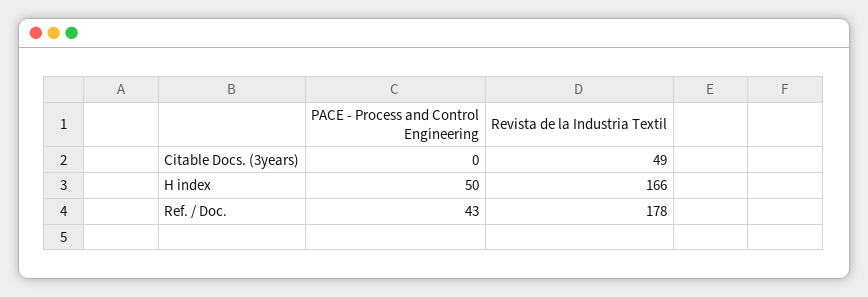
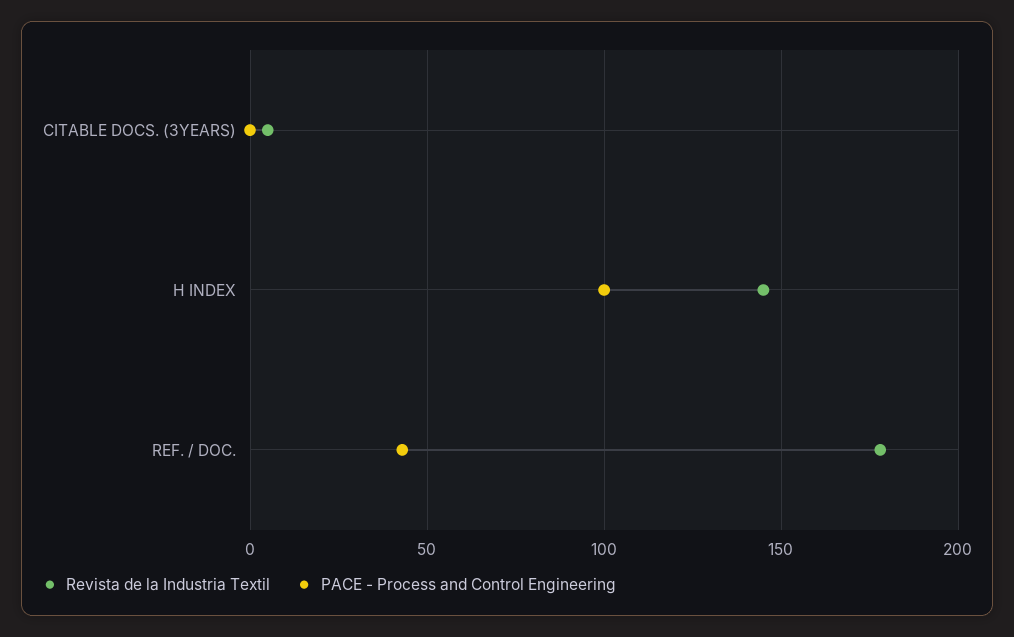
Revista de la Industria Textil, Citable Docs. (3years): 49 -> 5
PACE - Process and Control Engineering, H index: 50 -> 100
Revista de la Industria Textil, H index: 166 -> 145

